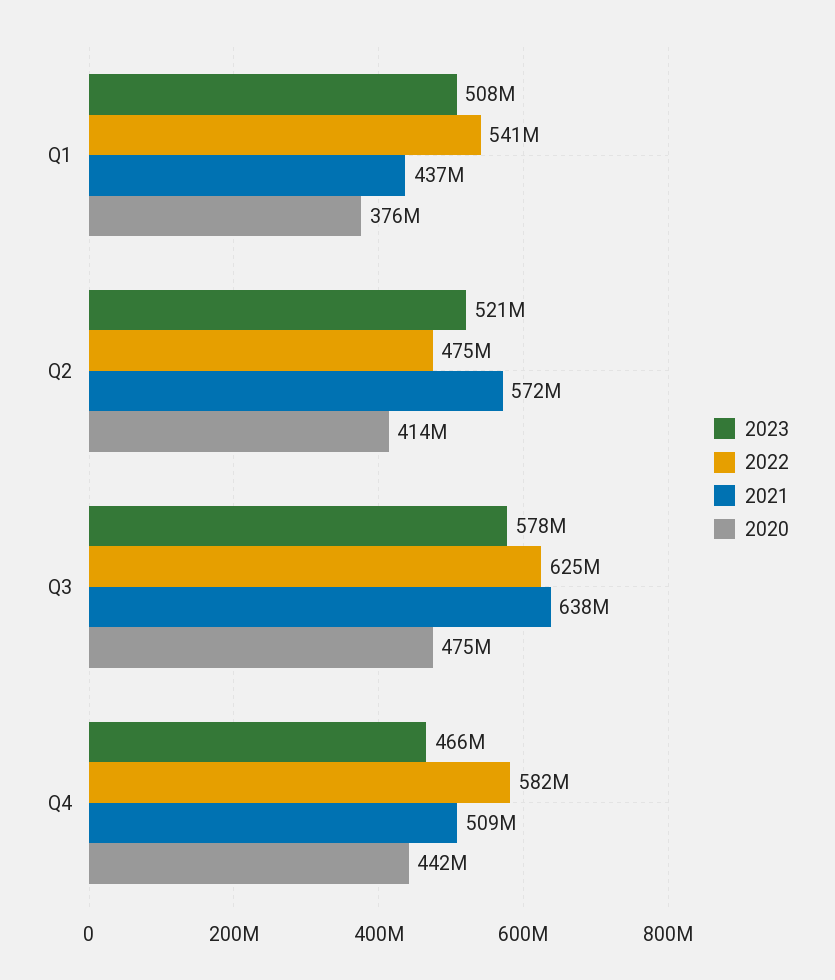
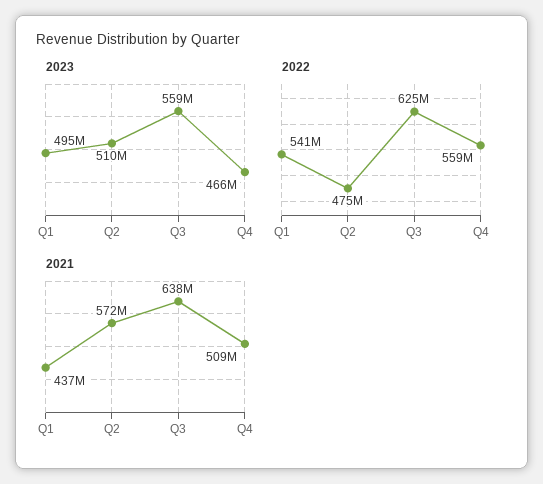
2023, Q1: 508000000 -> 495000000
2020, Q1: 376000000 -> none
2023, Q2: 521000000 -> 510000000
2020, Q2: 414000000 -> none
2023, Q3: 578000000 -> 559000000
2020, Q3: 475000000 -> none
2022, Q4: 582000000 -> 559000000
2020, Q4: 442000000 -> none

